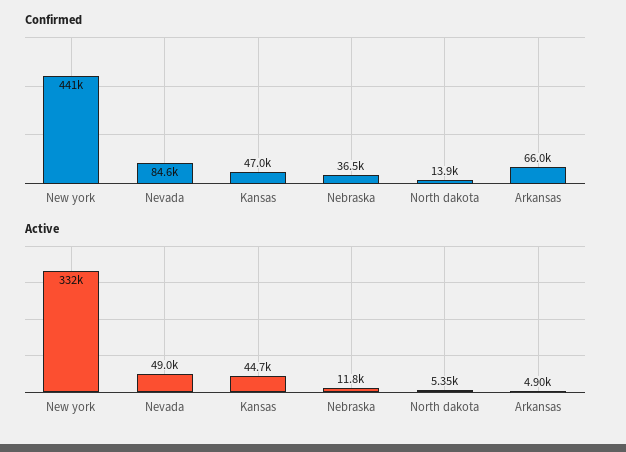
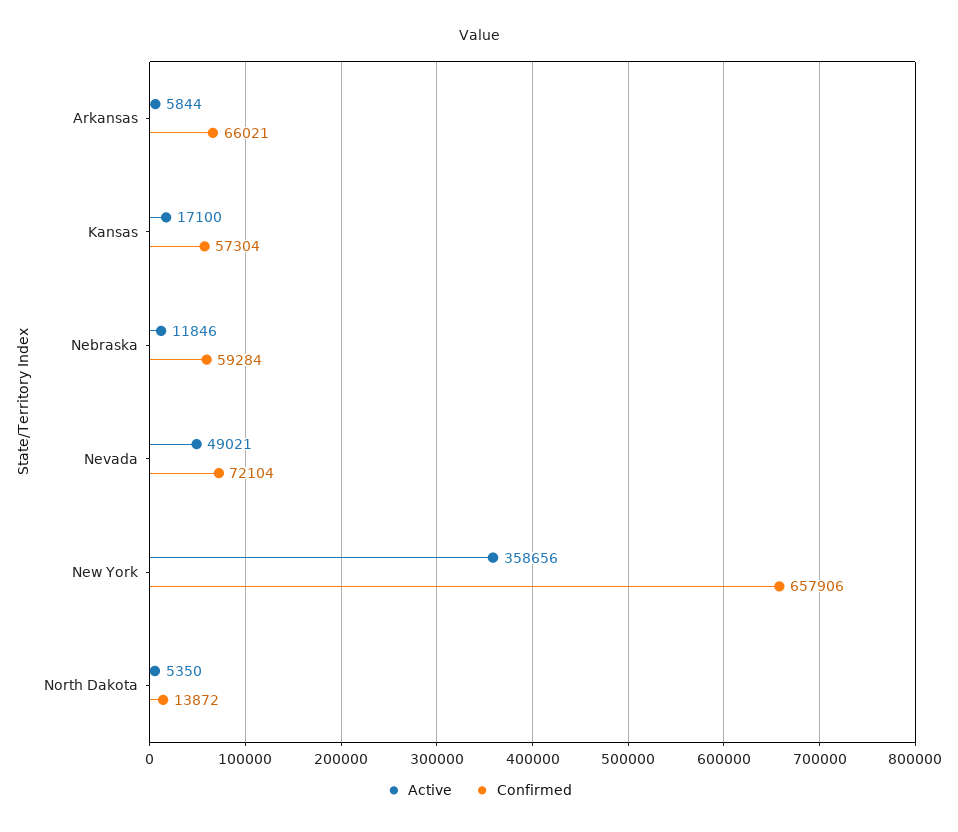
Confirmed, New york: 441000 -> 657906
Confirmed, Nevada: 84600 -> 72104
Confirmed, Kansas: 47000 -> 57304
Confirmed, Nebraska: 36500 -> 59284
Active, New york: 332000 -> 358656
Active, Kansas: 44700 -> 17100
Active, Arkansas: 4900 -> 5844

